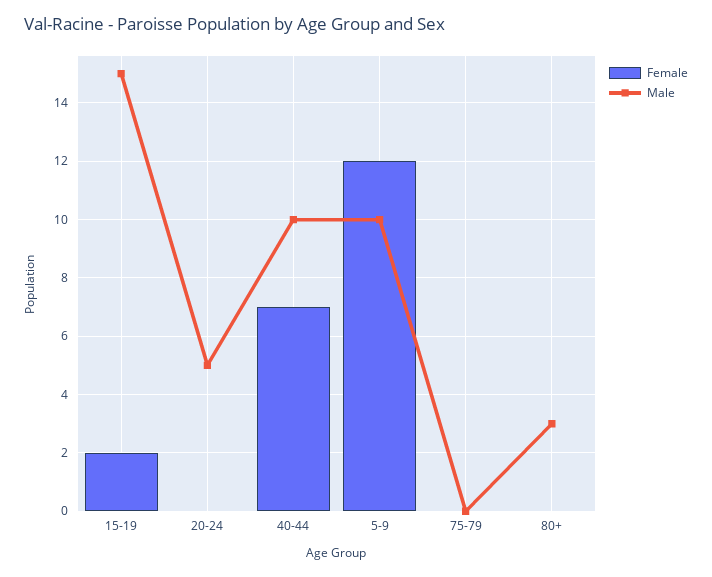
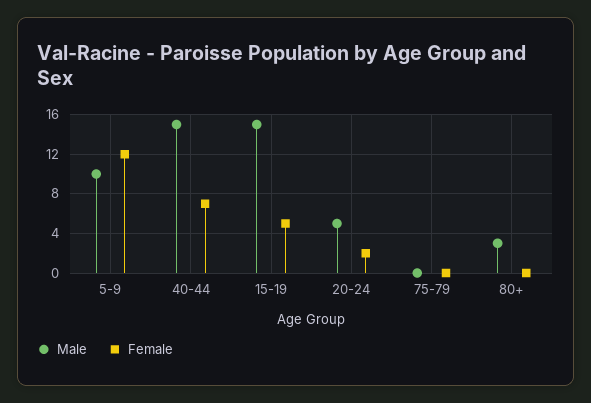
Female, 15-19: 2 -> 5
Female, 20-24: 0 -> 2
Male, 40-44: 10 -> 15

